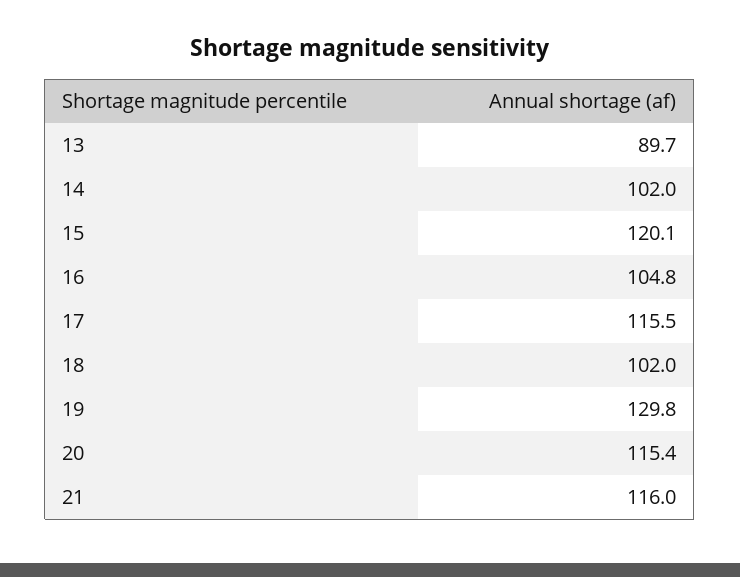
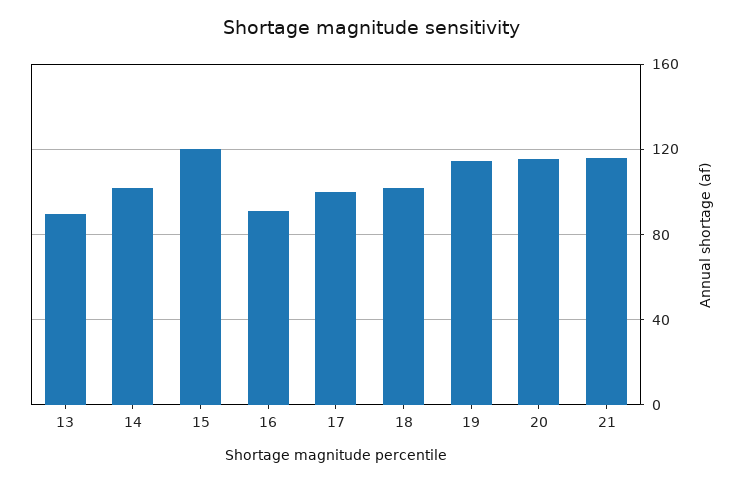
16: 104.8 -> 90
17: 115.5 -> 100
19: 129.8 -> 115

